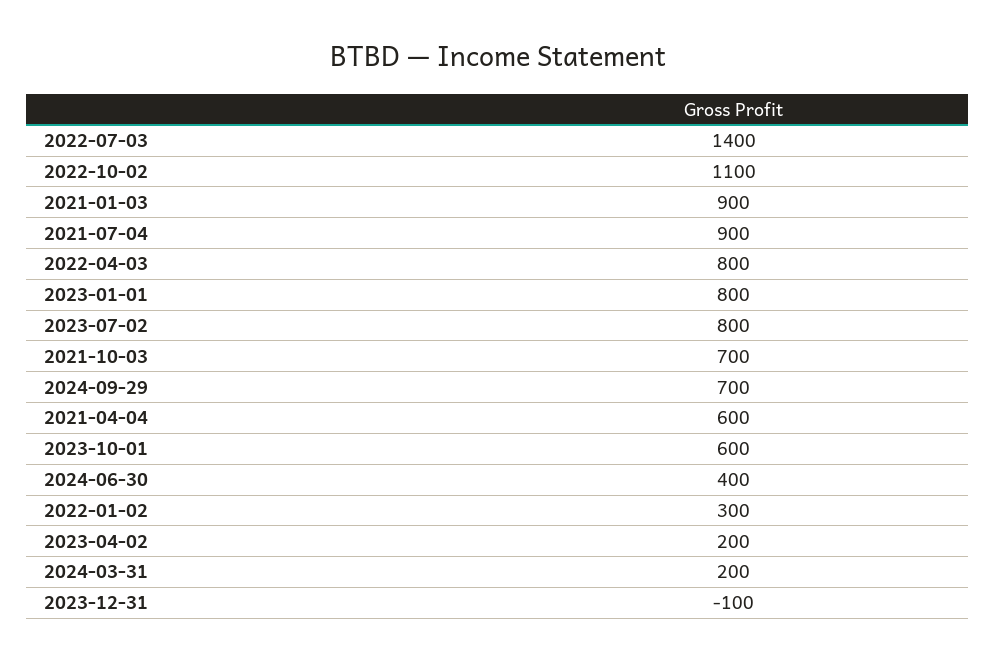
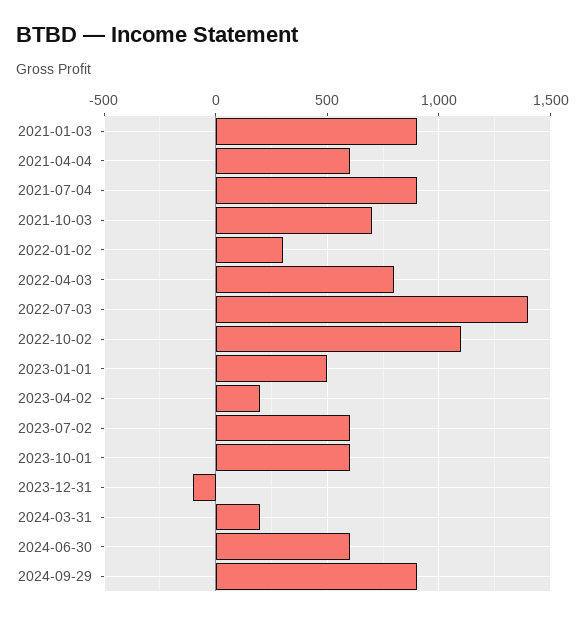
2023-01-01: 800 -> 500
2023-07-02: 800 -> 600
2024-09-29: 700 -> 900
2024-06-30: 400 -> 600

